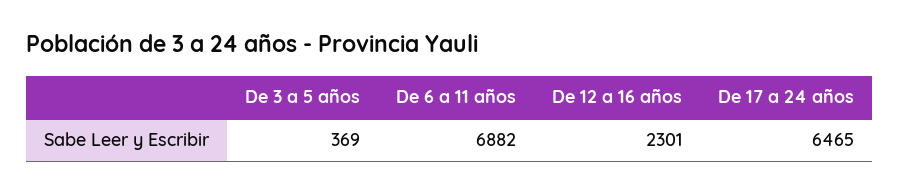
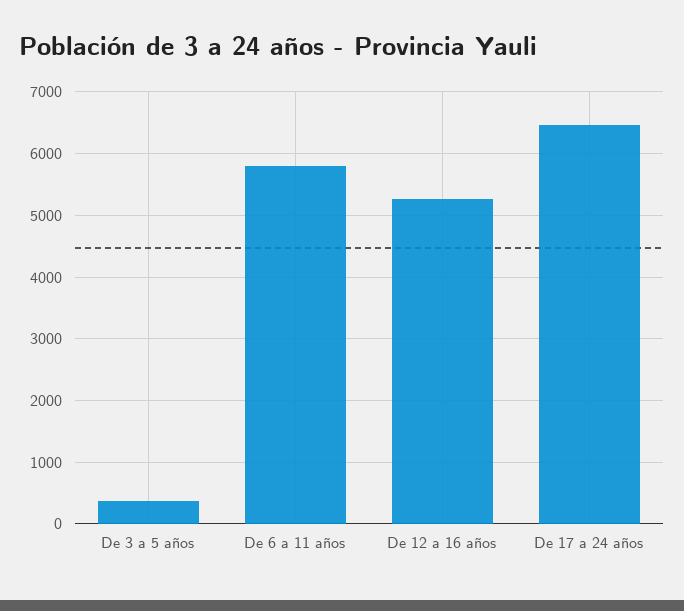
De 6 a 11 años: 6882 -> 5800
De 12 a 16 años: 2301 -> 5300

